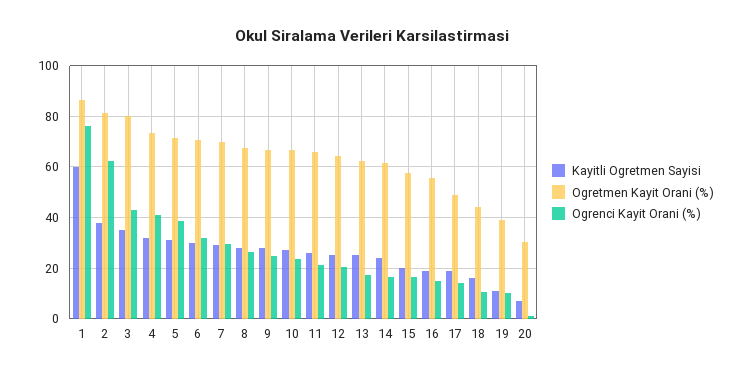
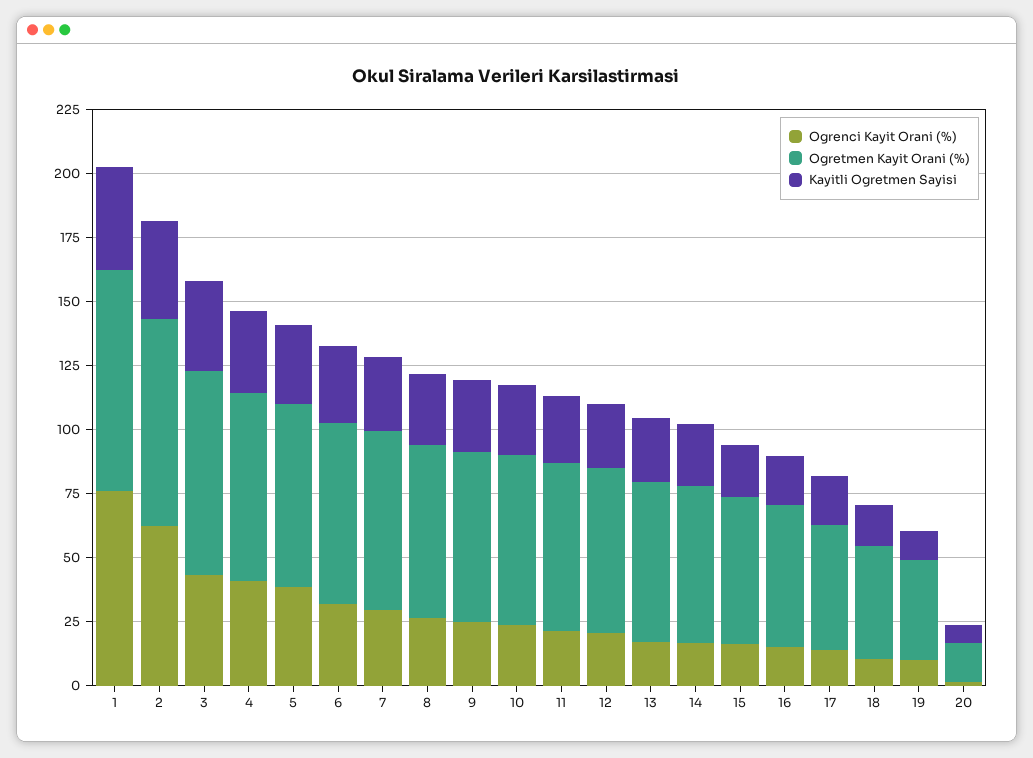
Kayitli Ogretmen Sayisi, 1: 60 -> 40
Ogretmen Kayit Orani (%), 20: 30 -> 15

